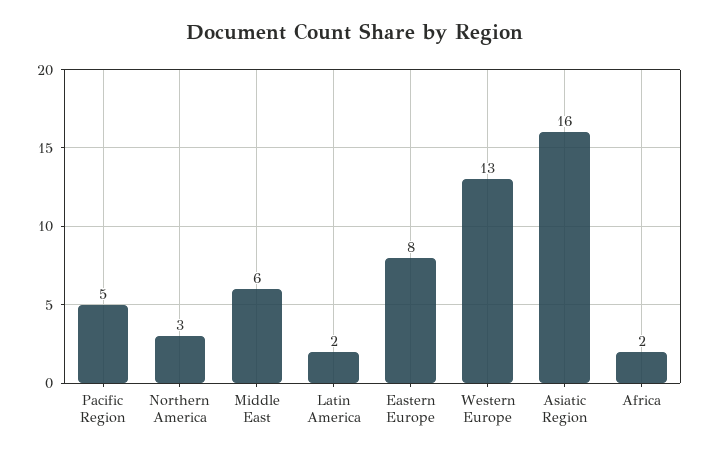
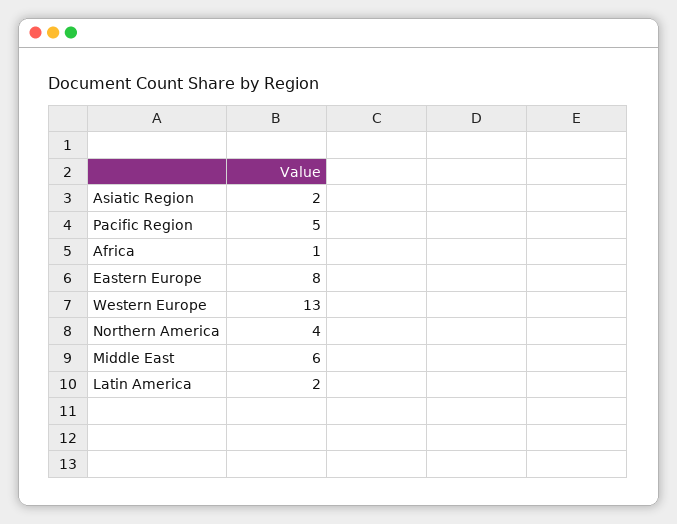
Northern America: 3 -> 4
Asiatic Region: 16 -> 2
Africa: 2 -> 1

